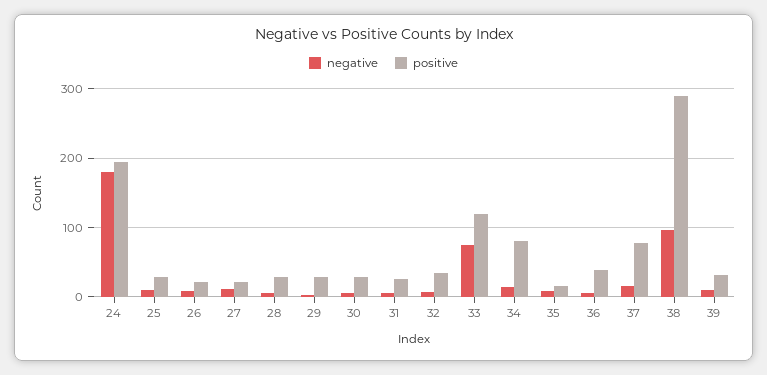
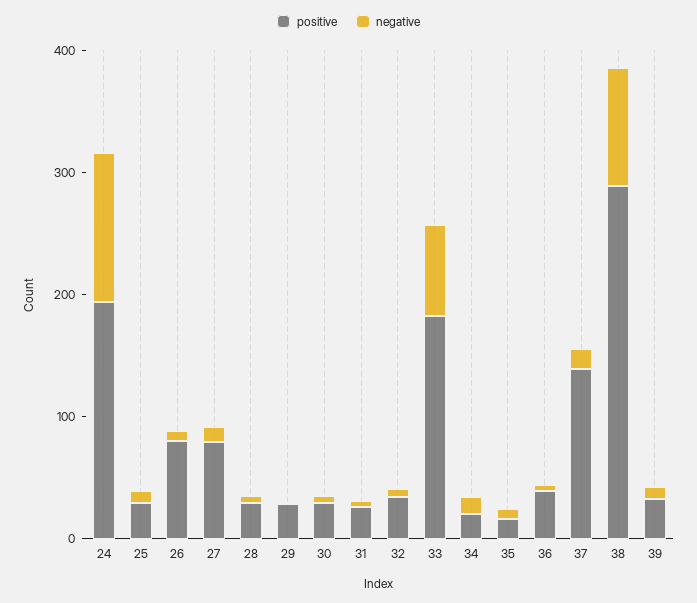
negative, 24: 180 -> 120
positive, 26: 20 -> 80
positive, 27: 20 -> 80
positive, 33: 120 -> 180
positive, 34: 80 -> 20
positive, 37: 80 -> 140

